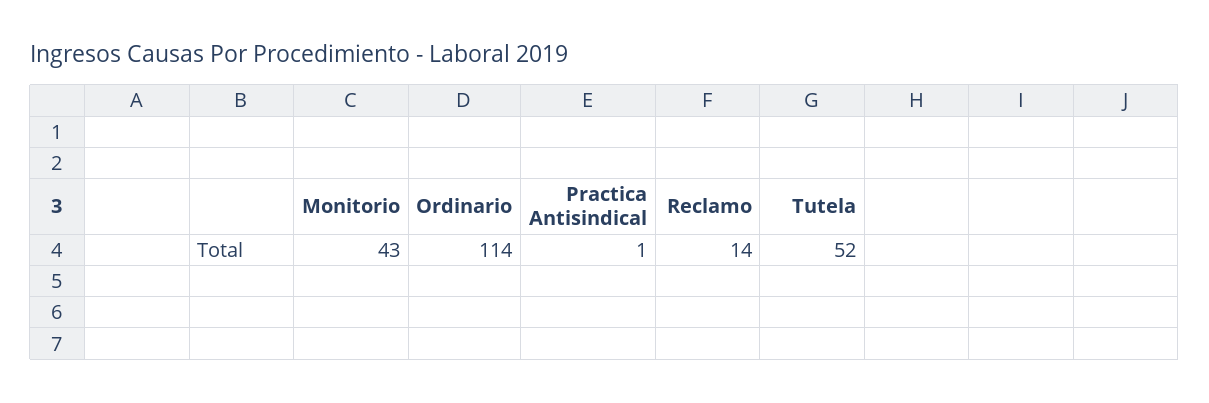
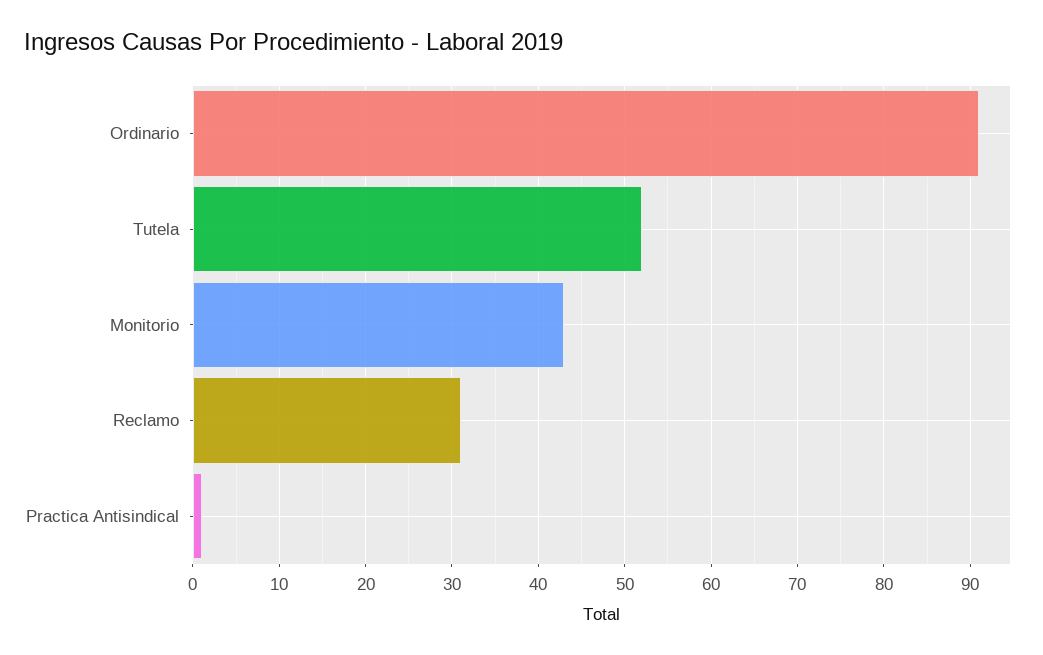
Ordinario: 114 -> 91
Reclamo: 14 -> 31

